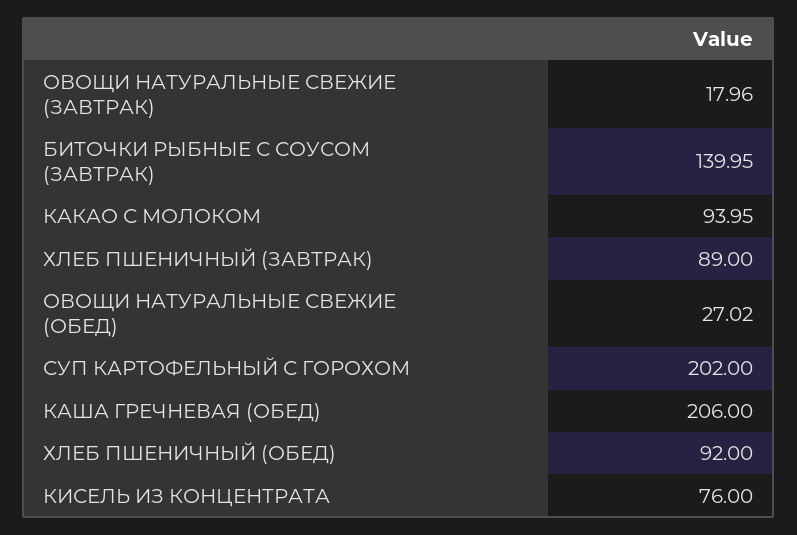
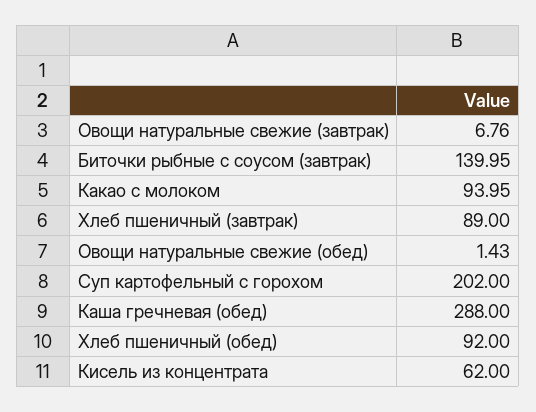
ОВОЩИ НАТУРАЛЬНЫЕ СВЕЖИЕ (ЗАВТРАК): 17.96 -> 6.76
ОВОЩИ НАТУРАЛЬНЫЕ СВЕЖИЕ (ОБЕД): 27.02 -> 1.43
КАША ГРЕЧНЕВАЯ (ОБЕД): 206 -> 288
КИСЕЛЬ ИЗ КОНЦЕНТРАТА: 76 -> 62

